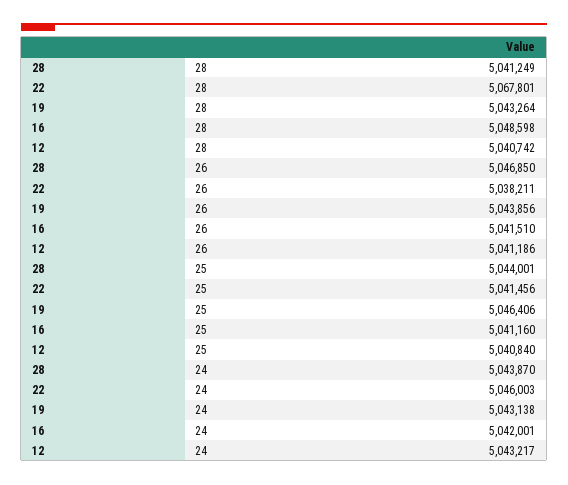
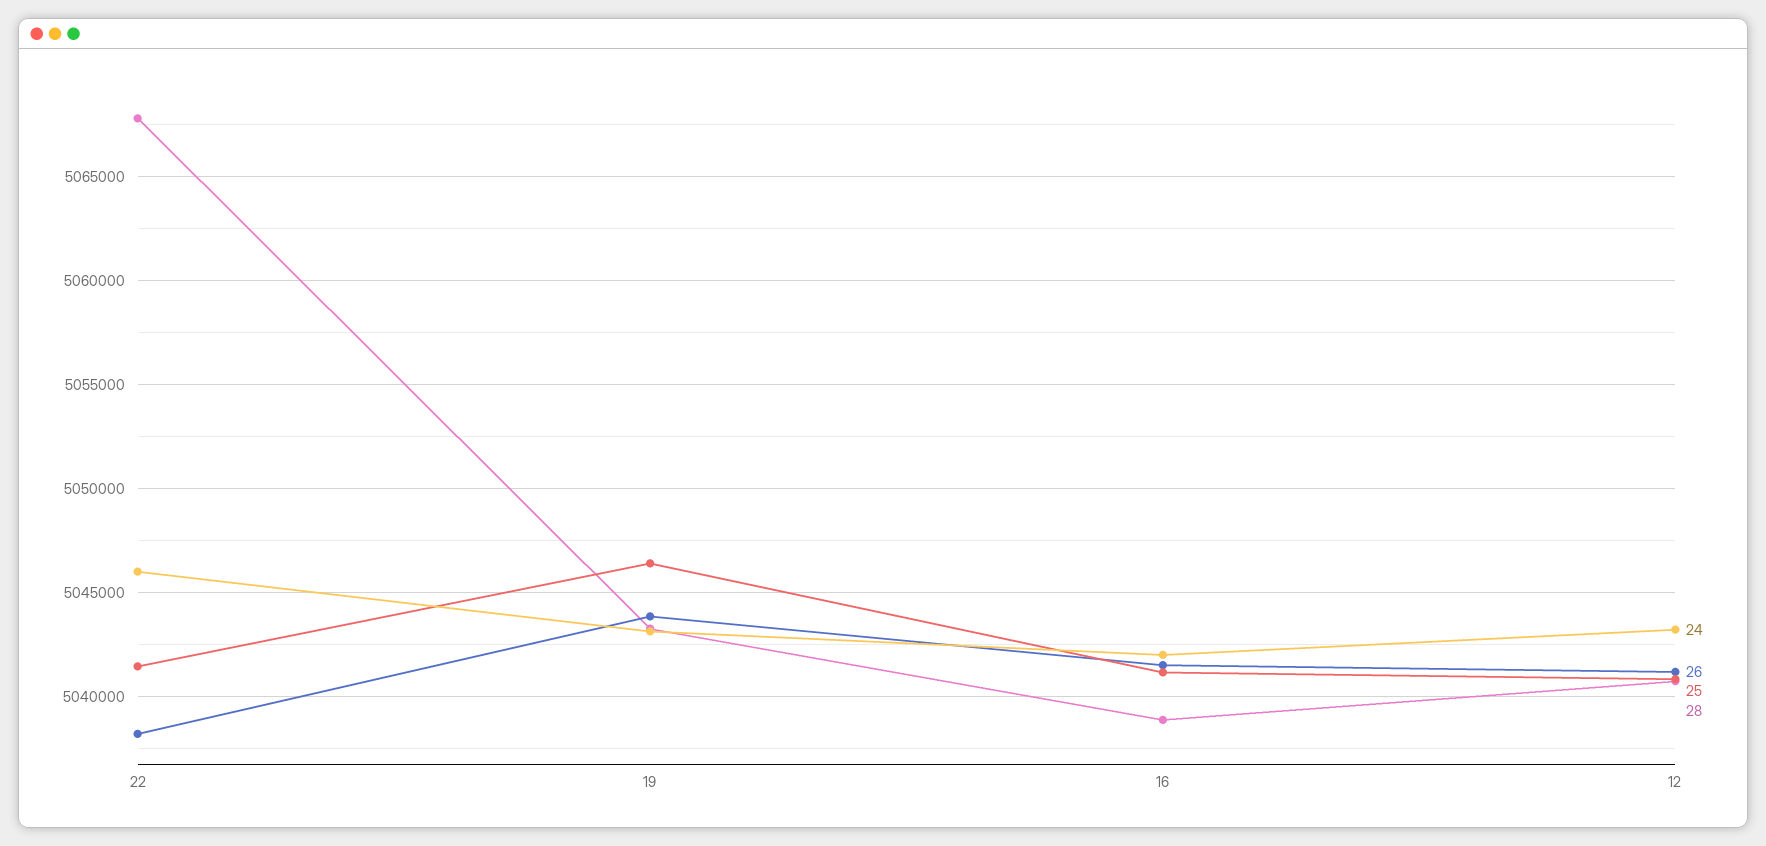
28, 28: 5041249 -> none
28, 16: 5048598 -> 5039000
26, 28: 5046850 -> none
25, 28: 5044001 -> none
24, 28: 5043870 -> none

